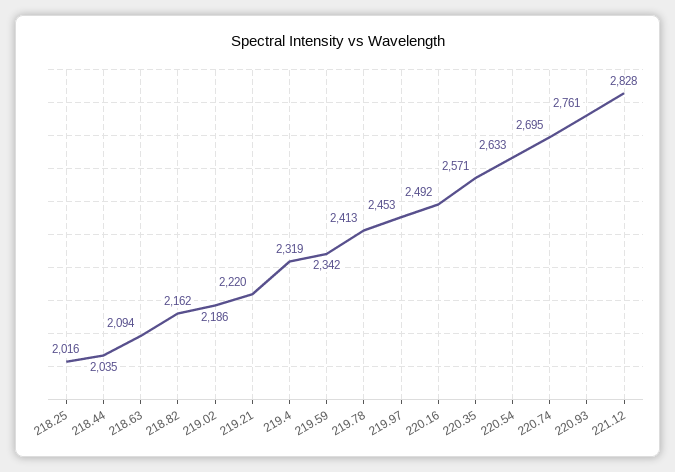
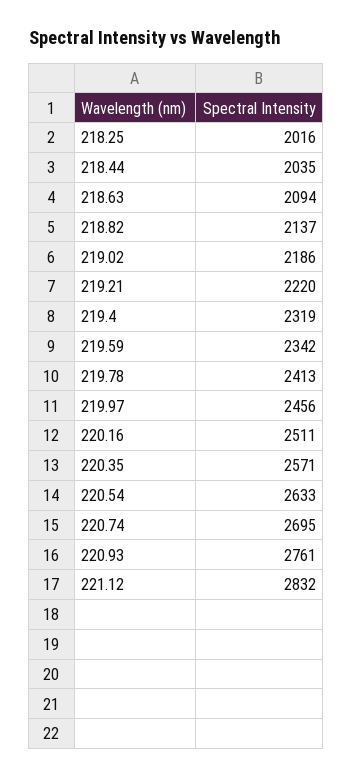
218.82: 2162 -> 2137
219.97: 2453 -> 2456
220.16: 2492 -> 2511
221.12: 2828 -> 2832

